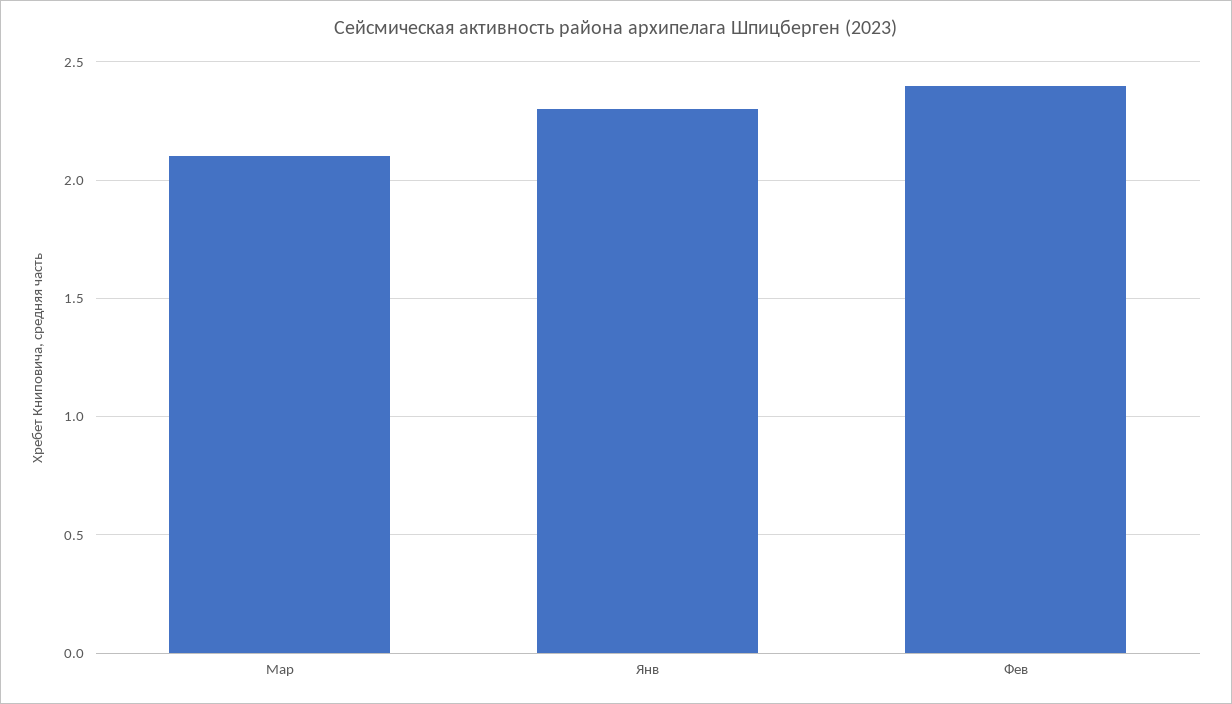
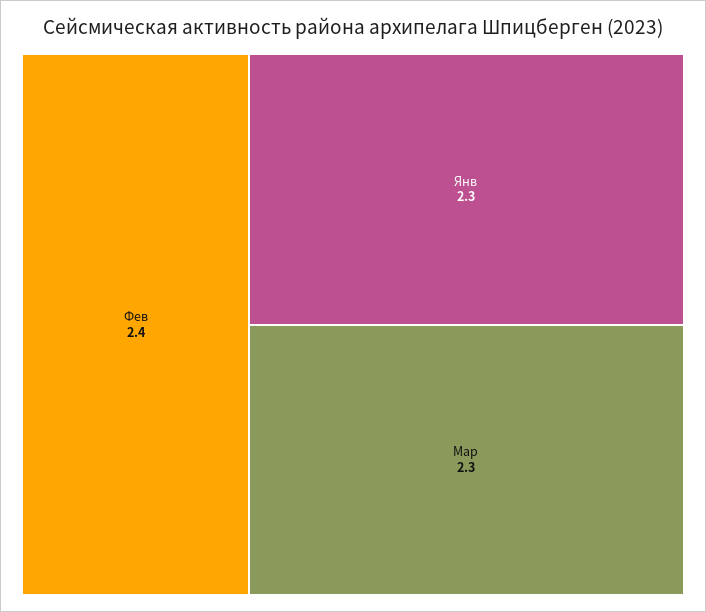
Мар: 2.1 -> 2.3

